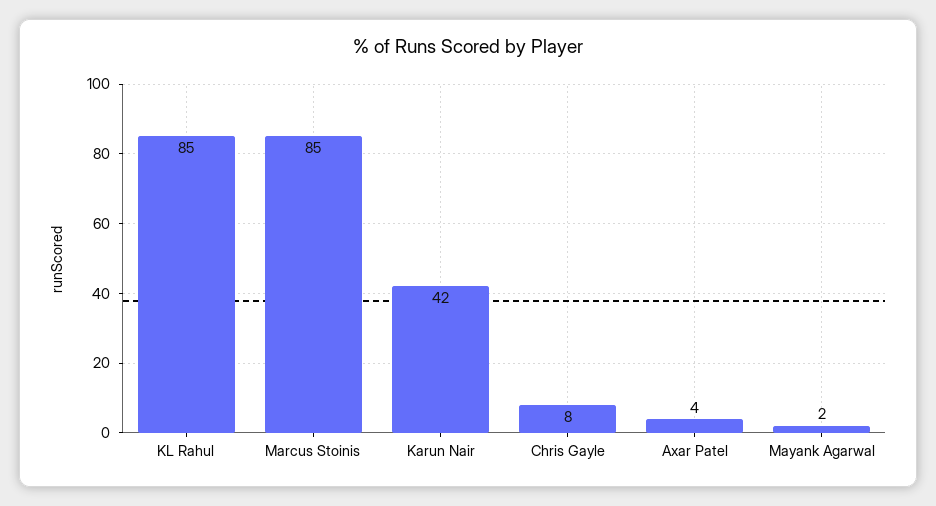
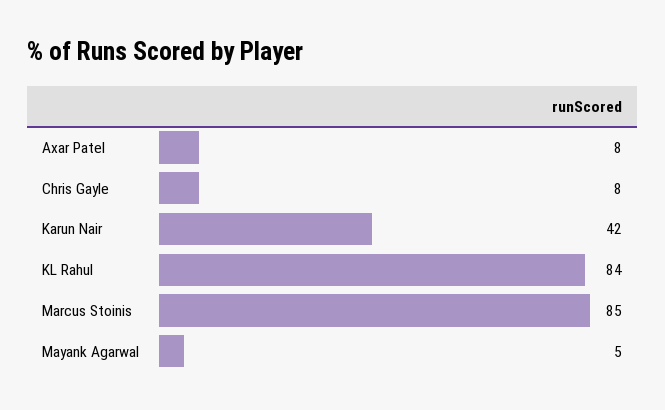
KL Rahul: 85 -> 84
Axar Patel: 4 -> 8
Mayank Agarwal: 2 -> 5

